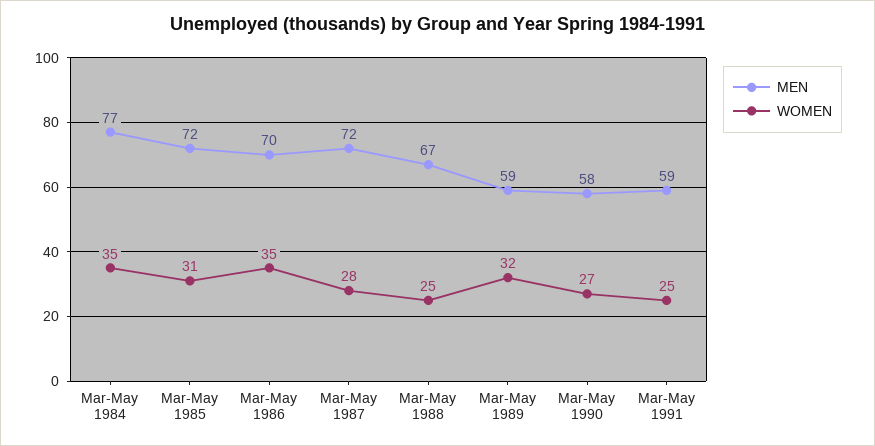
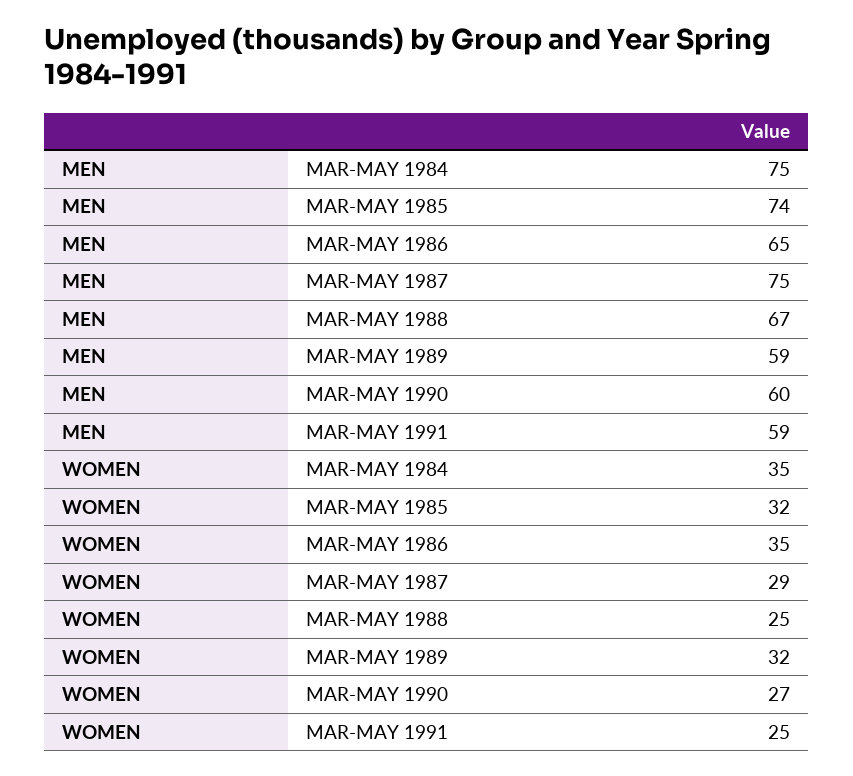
MEN, Mar-May 1984: 77 -> 75
MEN, Mar-May 1985: 72 -> 74
WOMEN, Mar-May 1985: 31 -> 32
MEN, Mar-May 1986: 70 -> 65
MEN, Mar-May 1987: 72 -> 75
WOMEN, Mar-May 1987: 28 -> 29
MEN, Mar-May 1990: 58 -> 60

